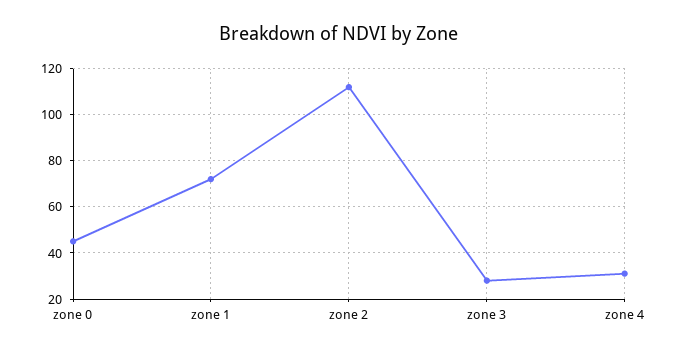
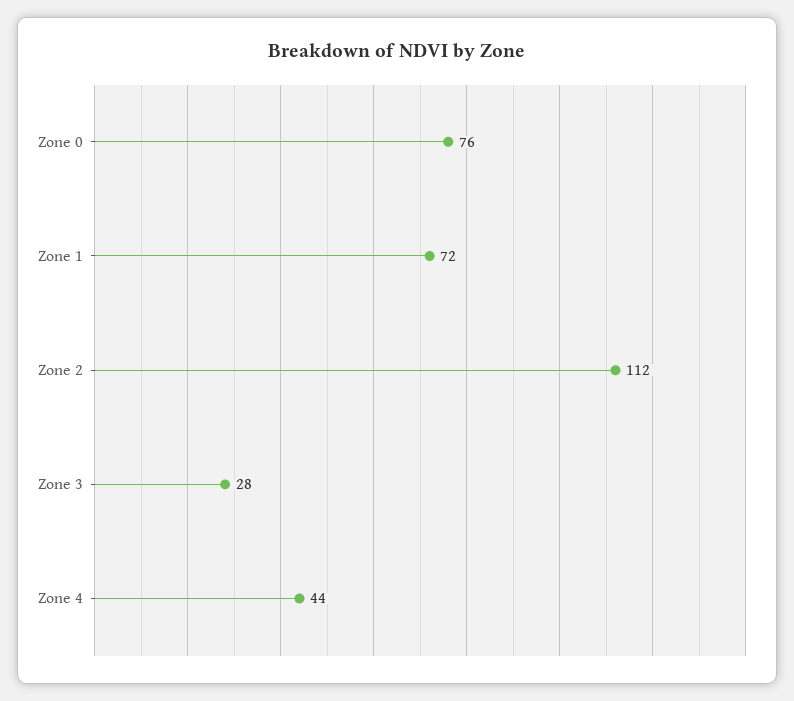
zone 0: 45 -> 76
zone 4: 30 -> 44

